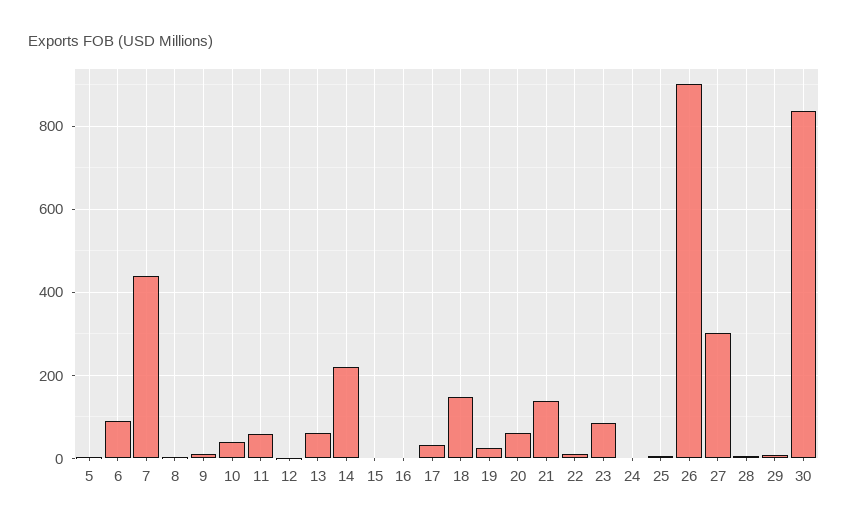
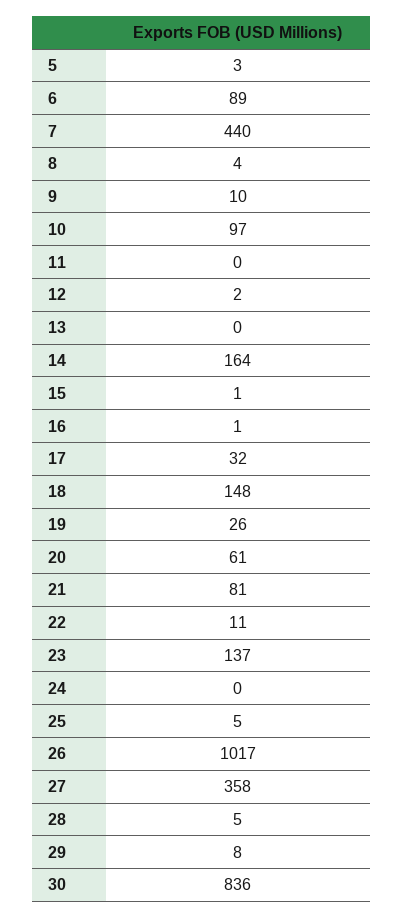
10: 40 -> 97
11: 60 -> 0
13: 60 -> 0
14: 220 -> 164
21: 140 -> 81
23: 80 -> 137
26: 900 -> 1017
27: 300 -> 358

